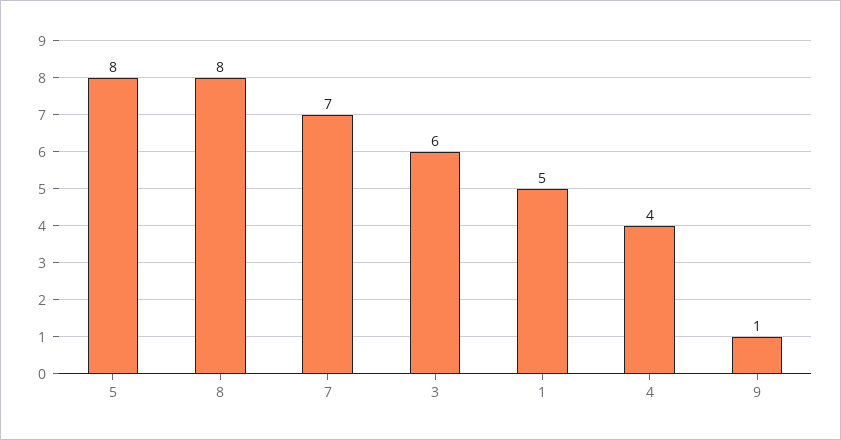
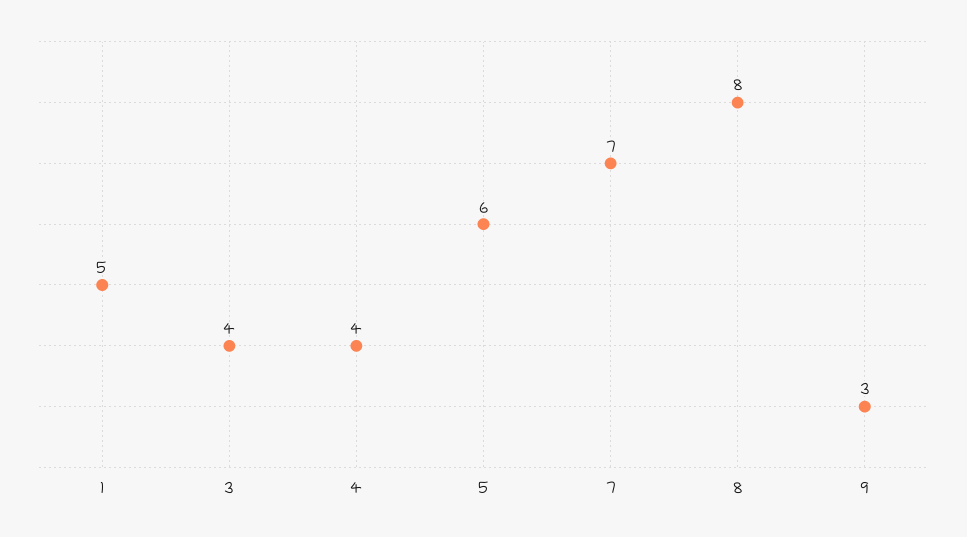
5: 8 -> 6
3: 6 -> 4
9: 1 -> 3

